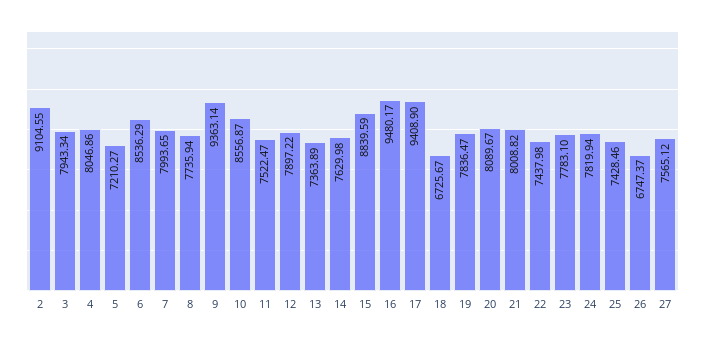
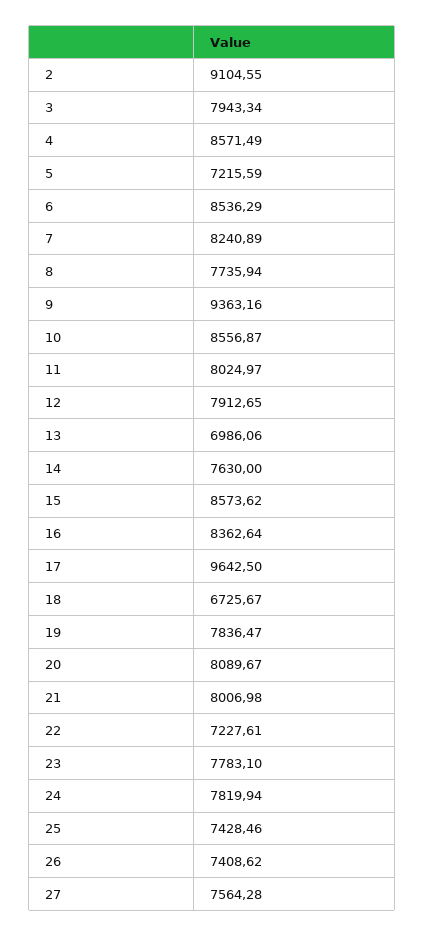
4: 8046.86 -> 8571.49
5: 7210.27 -> 7215.59
7: 7993.65 -> 8240.89
9: 9363.14 -> 9363.16
11: 7522.47 -> 8024.97
12: 7897.22 -> 7912.65
13: 7363.89 -> 6986.06
14: 7629.98 -> 7630
15: 8839.59 -> 8573.62
16: 9480.17 -> 8362.64
17: 9408.9 -> 9642.5
21: 8008.82 -> 8006.98
22: 7437.98 -> 7227.61
26: 6747.37 -> 7408.62
27: 7565.12 -> 7564.28

